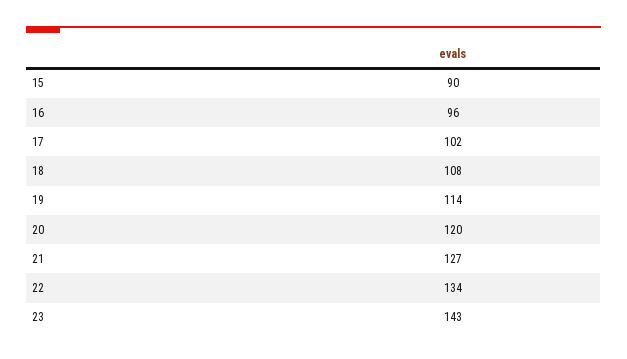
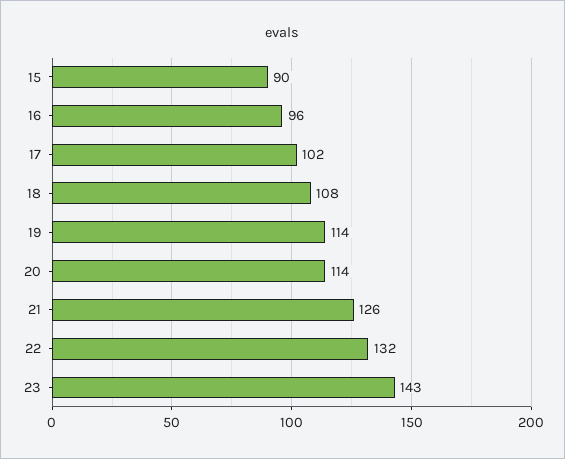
20: 120 -> 114
21: 127 -> 126
22: 134 -> 132

